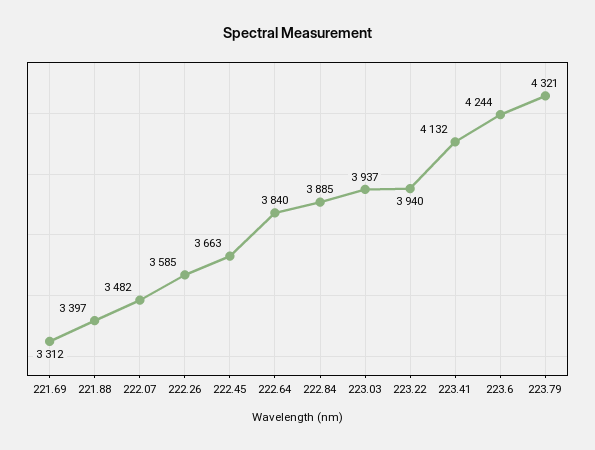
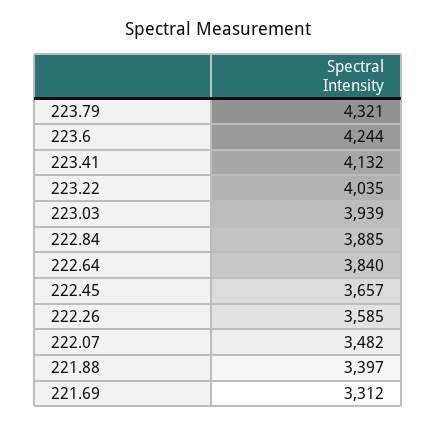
222.45: 3663 -> 3657
223.03: 3937 -> 3939
223.22: 3940 -> 4035

